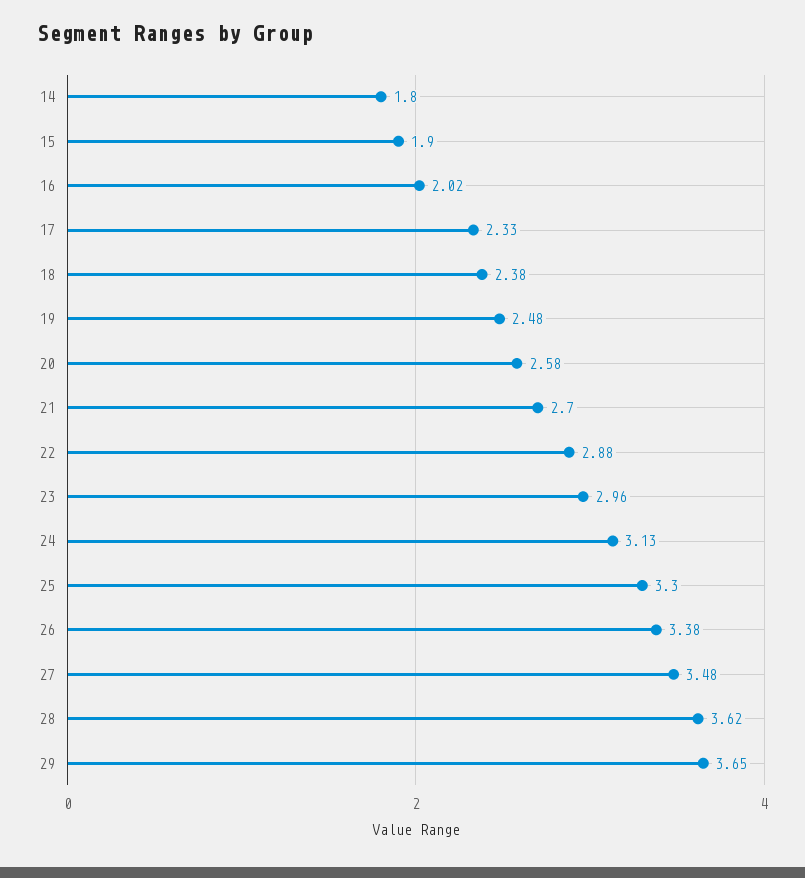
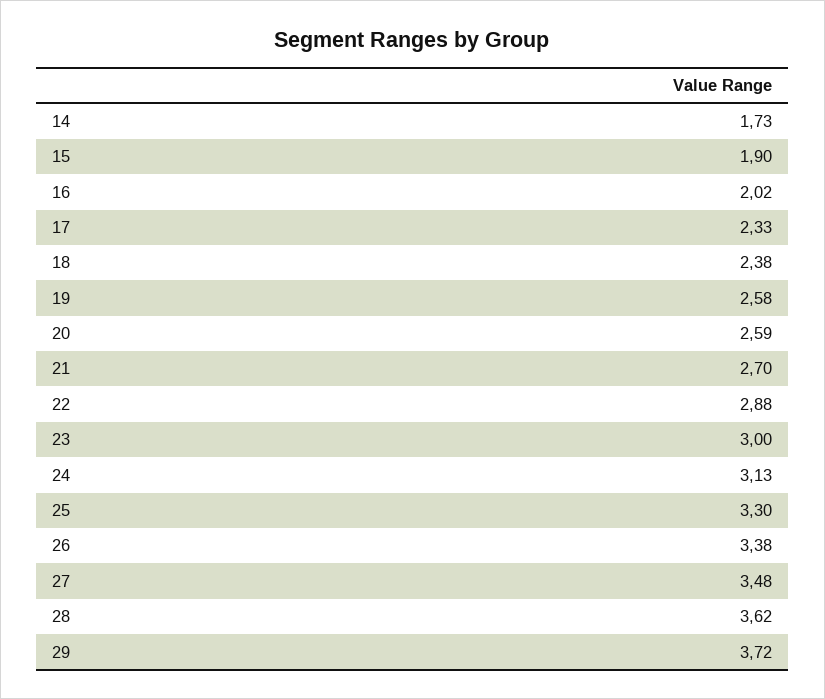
14: 1.8 -> 1.73
19: 2.48 -> 2.58
20: 2.58 -> 2.59
23: 2.96 -> 3
29: 3.65 -> 3.72

